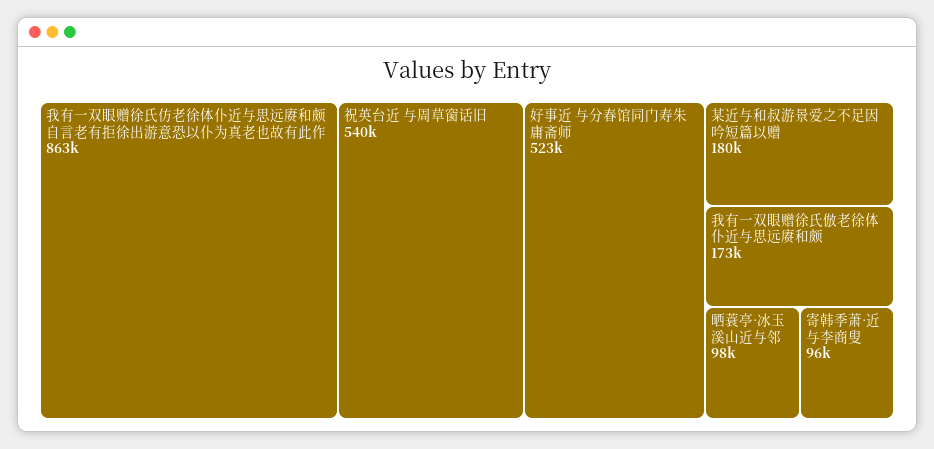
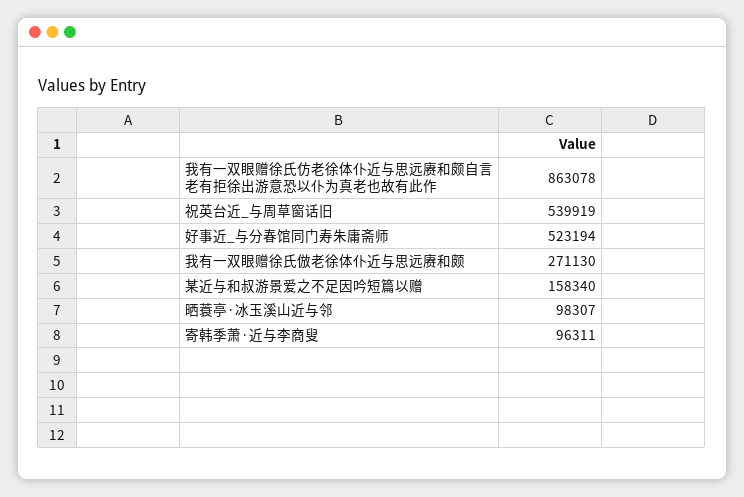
某近与和叔游景爱之不足因吟短篇以赠: 180000 -> 158340
我有一双眼赠徐氏倣老徐体仆近与思远赓和颇: 173000 -> 271130

